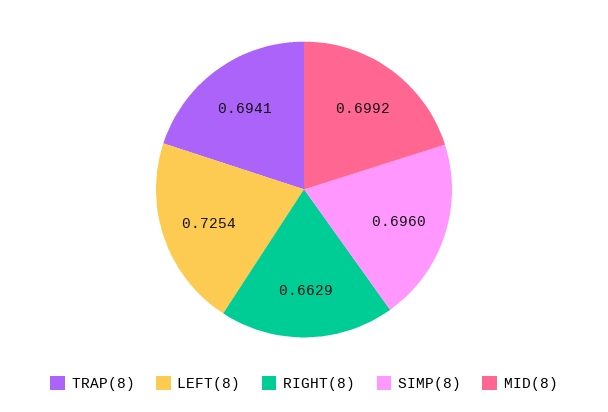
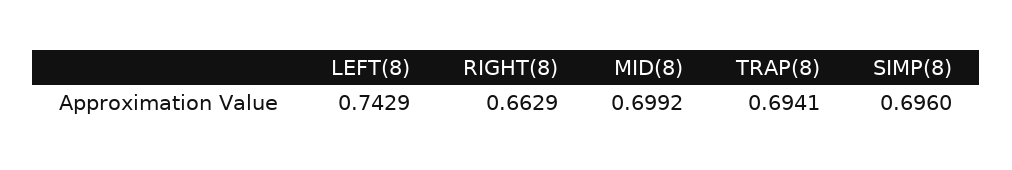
LEFT(8): 0.7254 -> 0.7429

